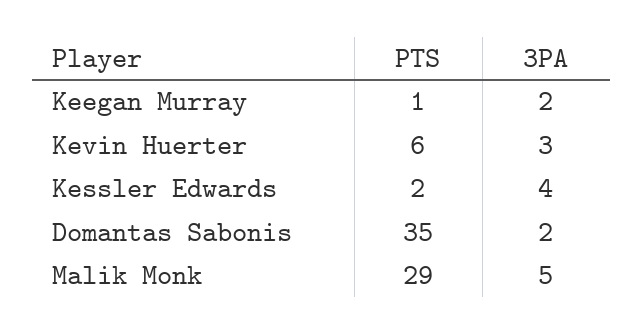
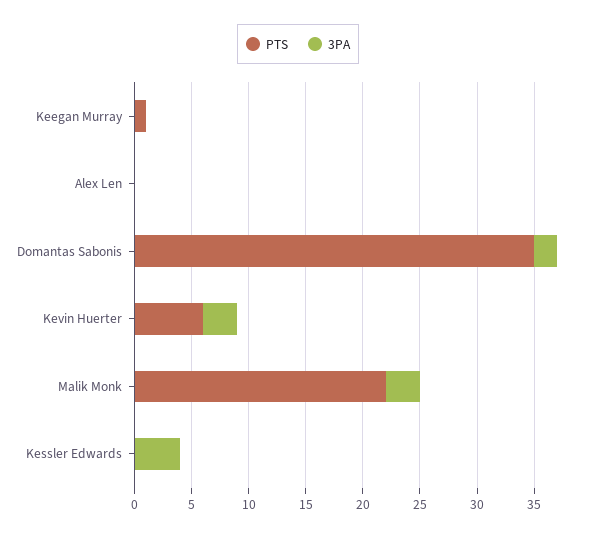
3PA, Keegan Murray: 2 -> 0
PTS, Kessler Edwards: 2 -> 0
PTS, Malik Monk: 29 -> 22
3PA, Malik Monk: 5 -> 3
PTS, Alex Len: none -> 0
3PA, Alex Len: none -> 0

